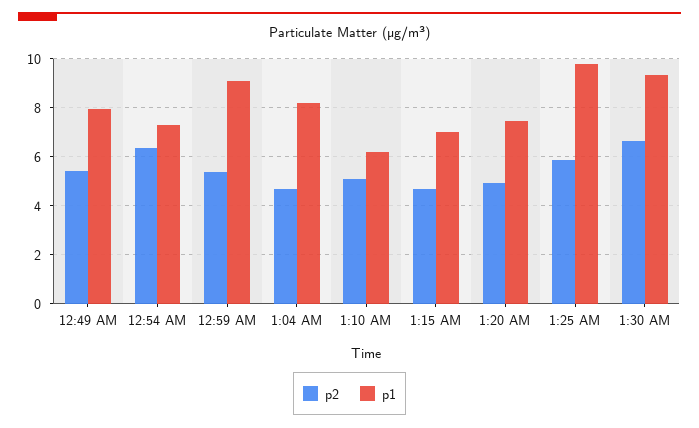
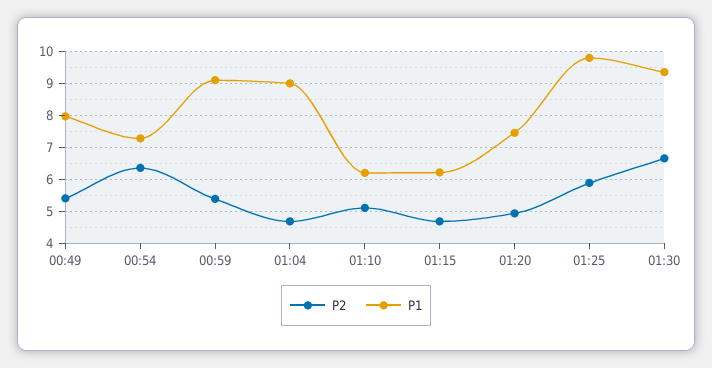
p1, 1:04 AM: 8.25 -> 9
p1, 1:15 AM: 7 -> 6.2

